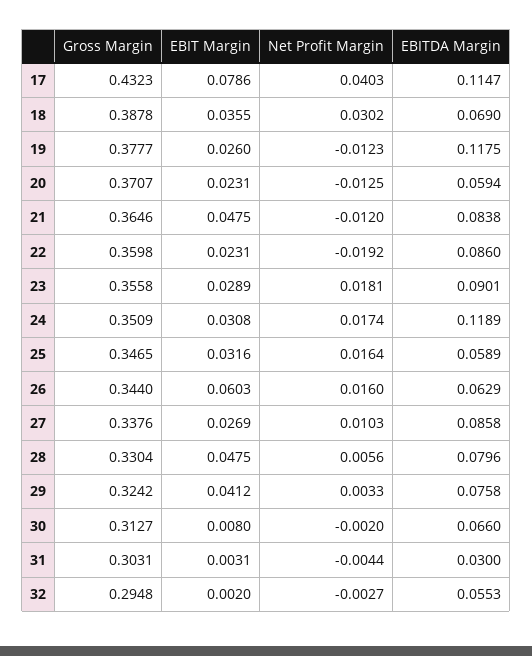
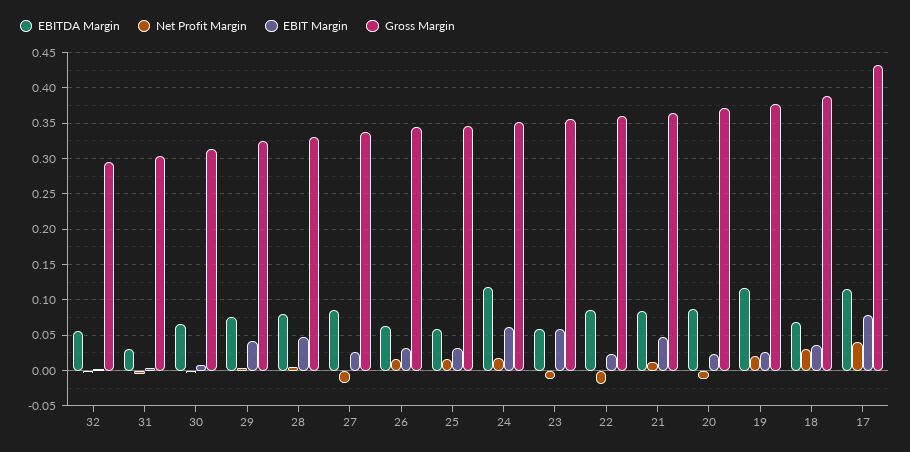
Net Profit Margin, 19: -0.0123 -> 0.02
EBITDA Margin, 20: 0.0594 -> 0.09
Net Profit Margin, 21: -0.012 -> 0.01
EBIT Margin, 23: 0.0289 -> 0.06
Net Profit Margin, 23: 0.0181 -> -0.01
EBITDA Margin, 23: 0.0901 -> 0.06
EBIT Margin, 24: 0.0308 -> 0.06
EBIT Margin, 26: 0.0603 -> 0.03
Net Profit Margin, 27: 0.0103 -> -0.02

